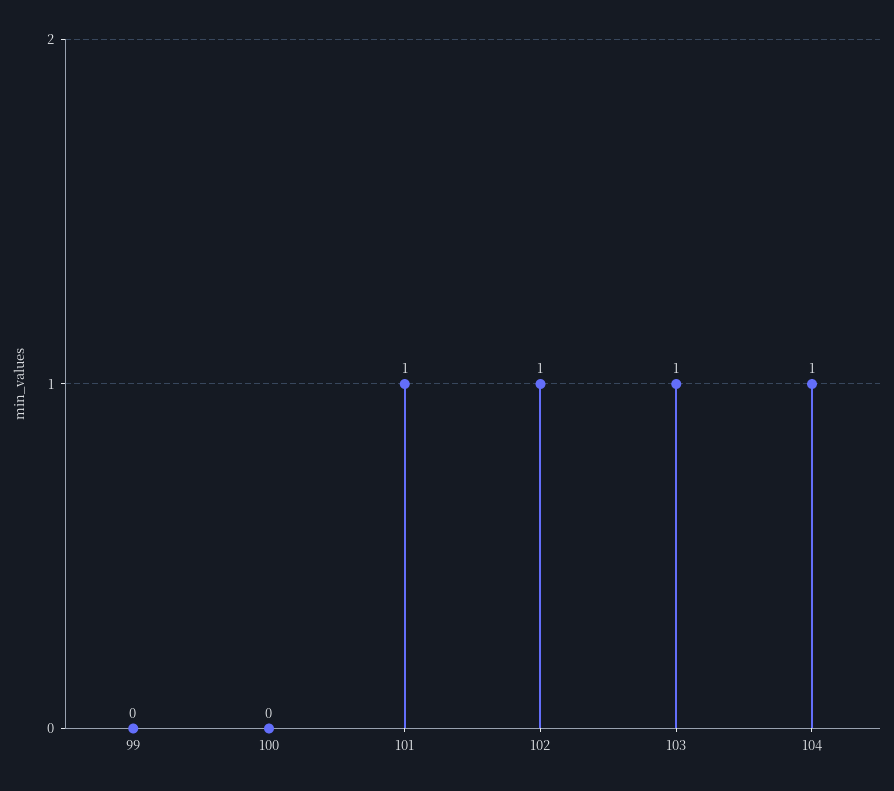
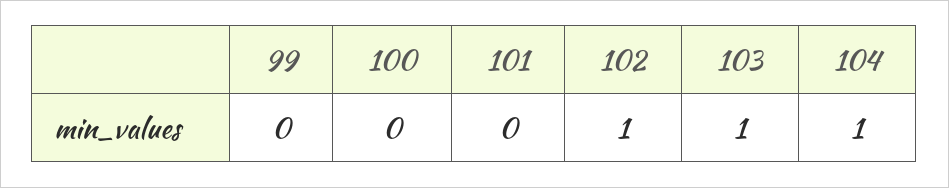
101: 1 -> 0

